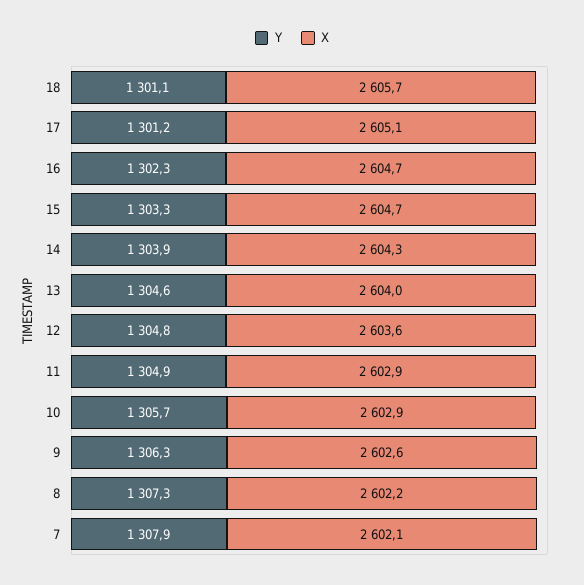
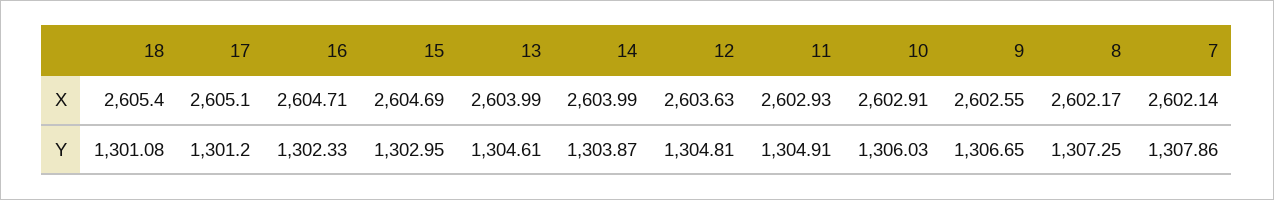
X, 18: 2605.7 -> 2605.4
Y, 15: 1303.3 -> 1302.95
X, 14: 2604.3 -> 2603.99
Y, 10: 1305.7 -> 1306.03
Y, 9: 1306.3 -> 1306.65

